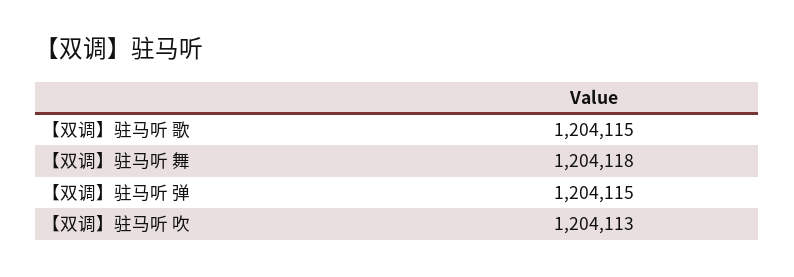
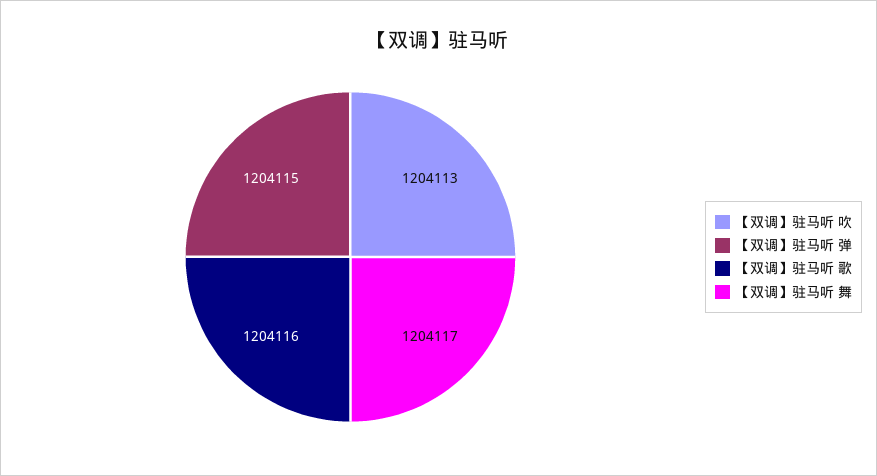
【双调】驻马听 歌: 1204115 -> 1204116
【双调】驻马听 舞: 1204118 -> 1204117

